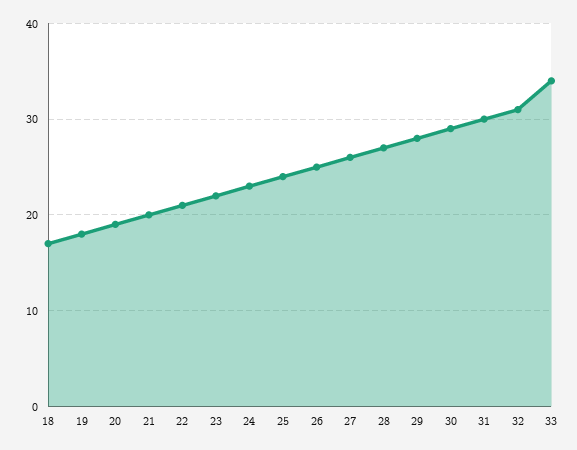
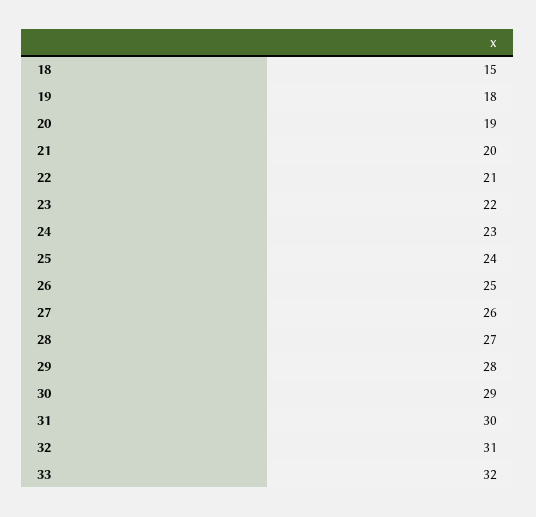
18: 17 -> 15
33: 34 -> 32

